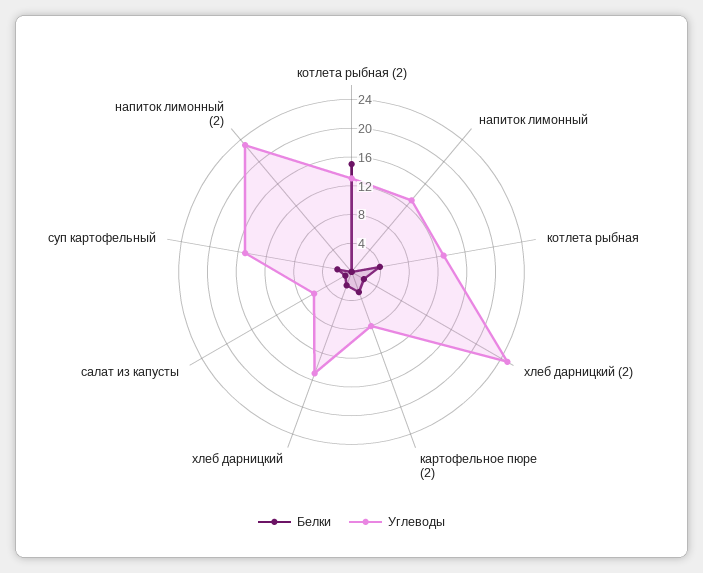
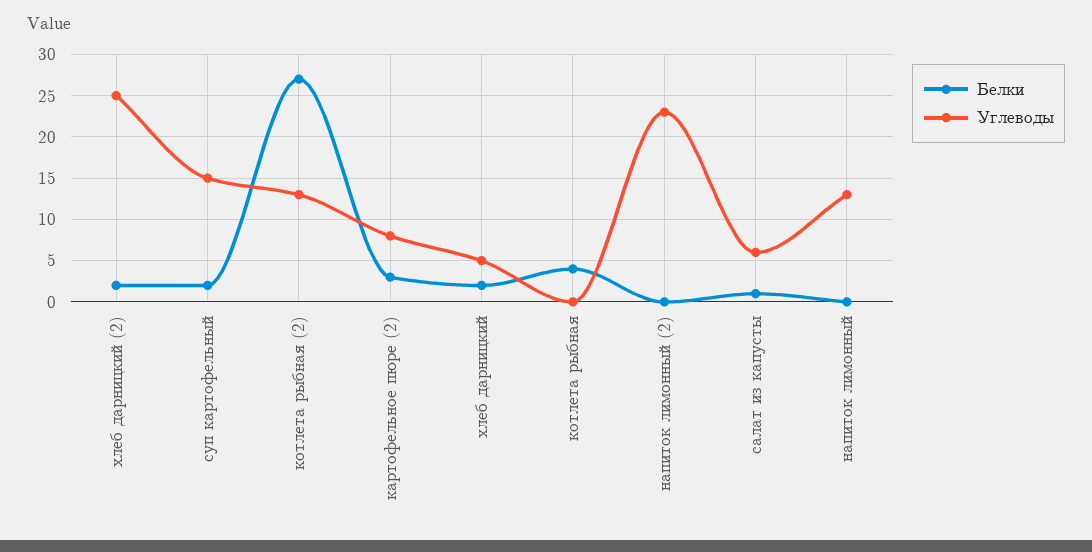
Белки, котлета рыбная (2): 16 -> 27
Углеводы, котлета рыбная: 12 -> 0
Углеводы, хлеб дарницкий: 16 -> 5

